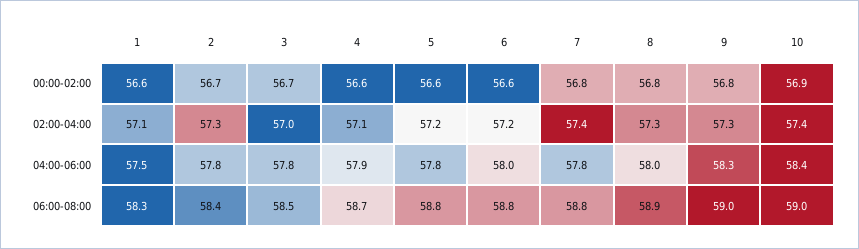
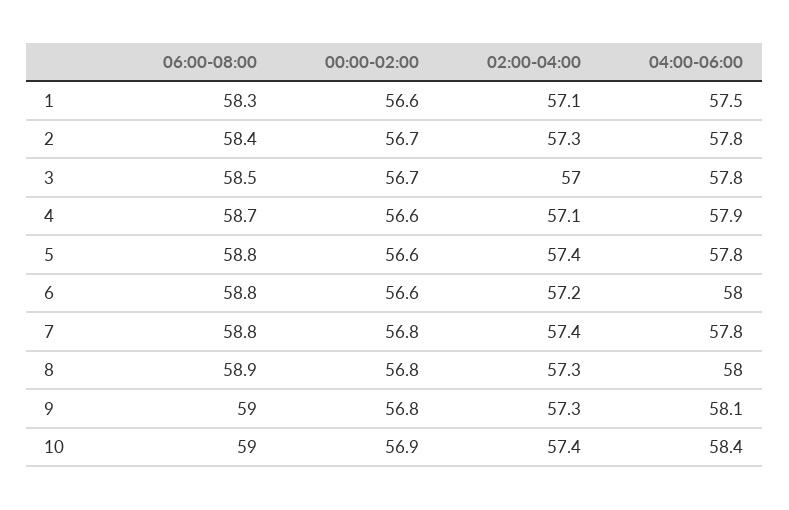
5, 02:00-04:00: 57.2 -> 57.4
9, 04:00-06:00: 58.3 -> 58.1

